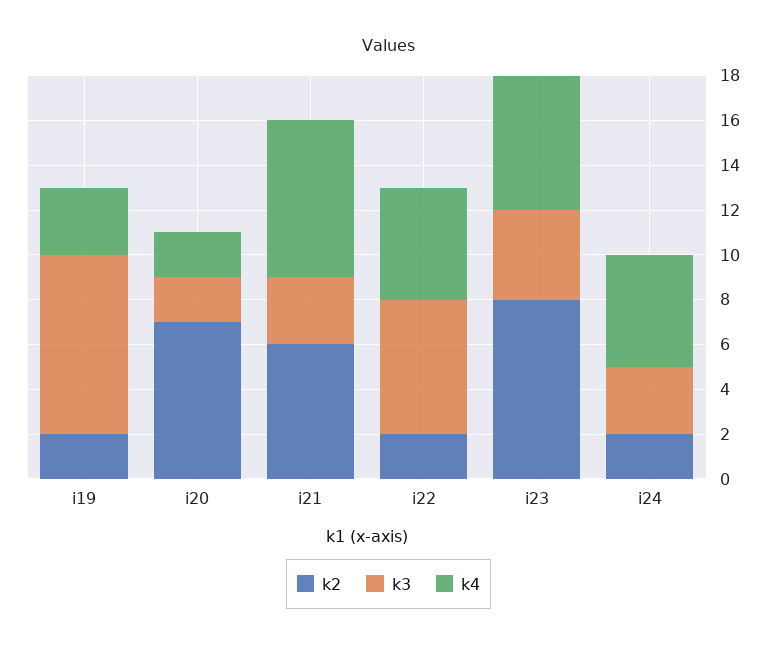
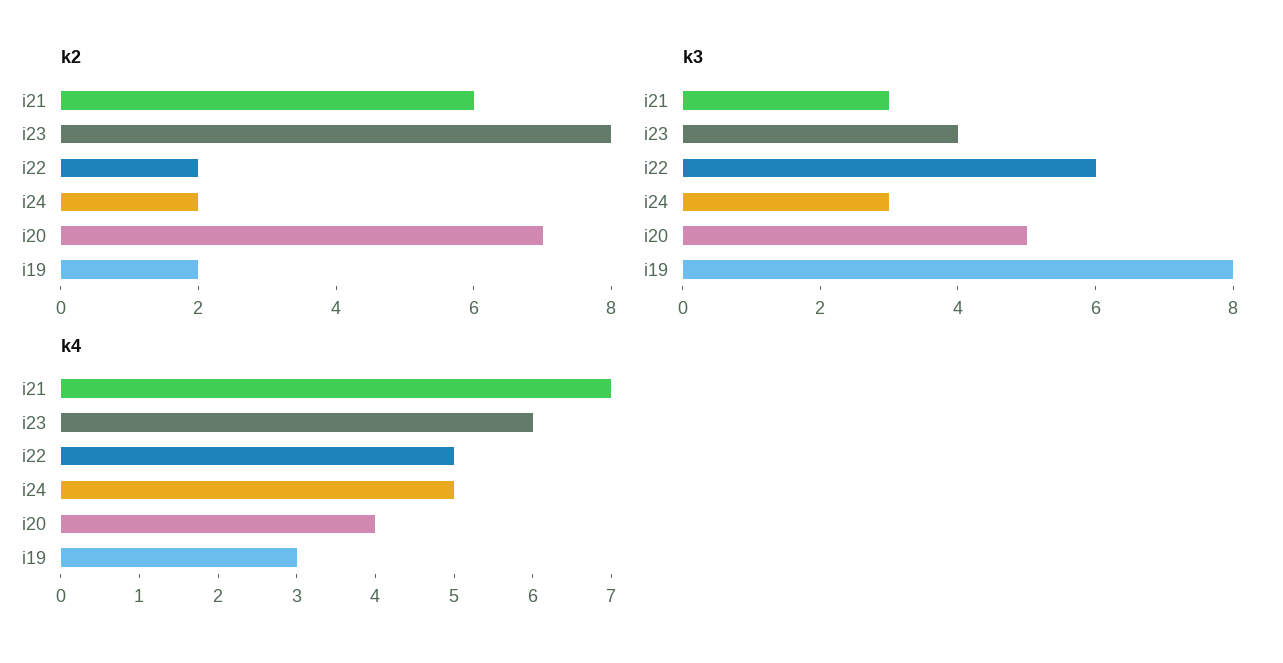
k3, i20: 2 -> 5
k4, i20: 2 -> 4

